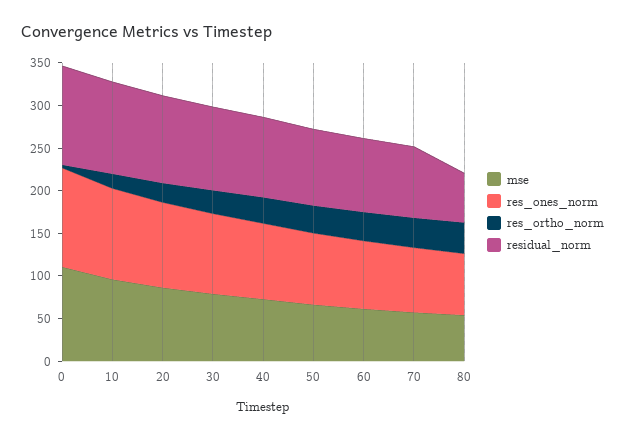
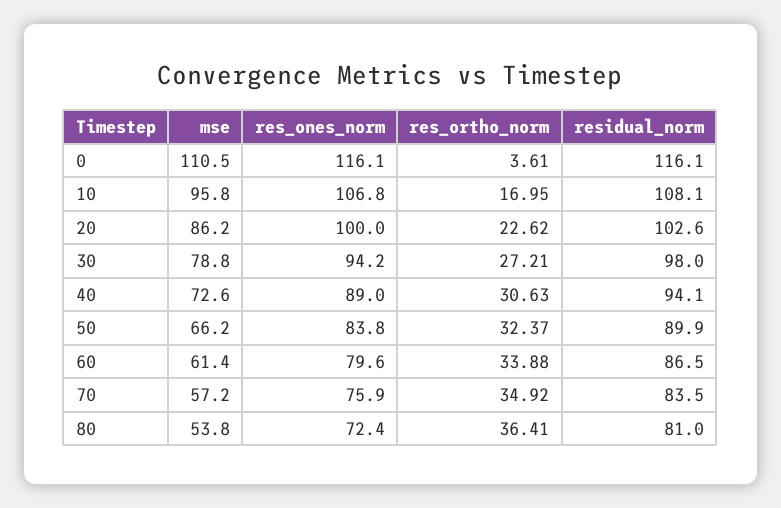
residual_norm, 80: 60 -> 81

